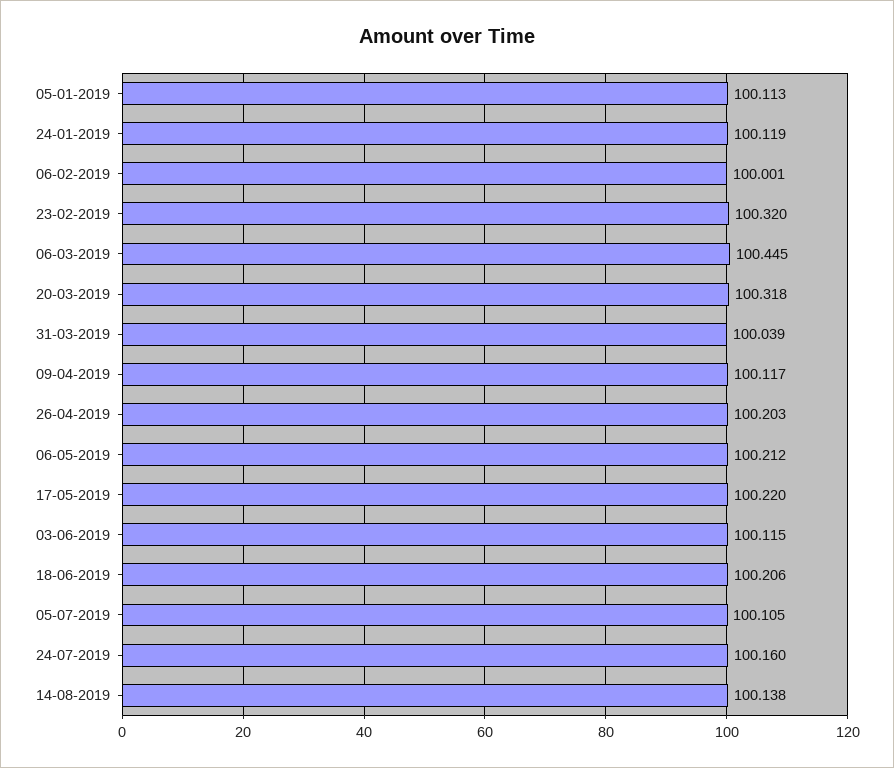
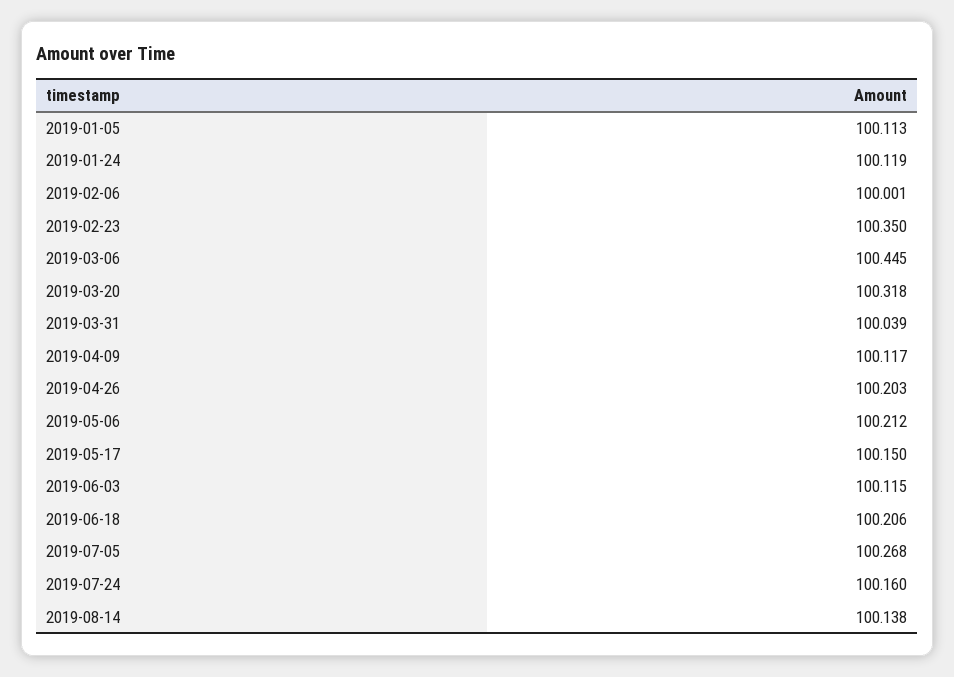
23-02-2019: 100.32 -> 100.35
17-05-2019: 100.22 -> 100.15
05-07-2019: 100.105 -> 100.268

